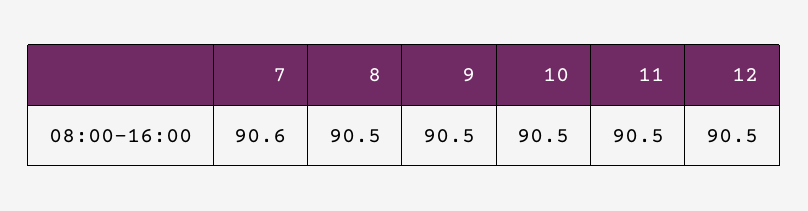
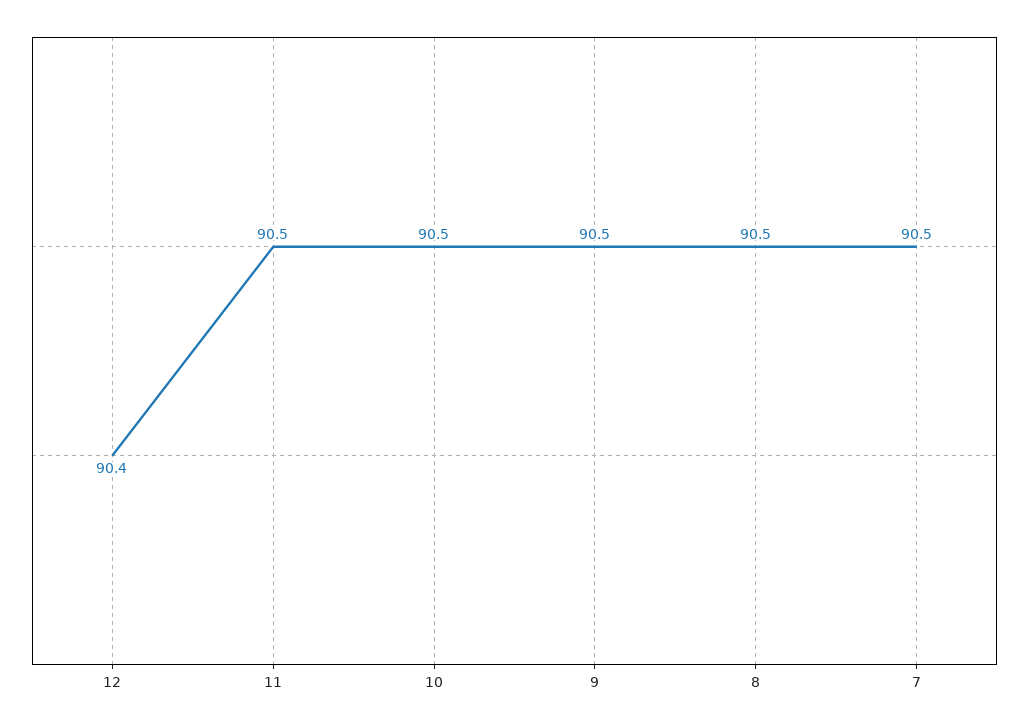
7: 90.6 -> 90.5
12: 90.5 -> 90.4

